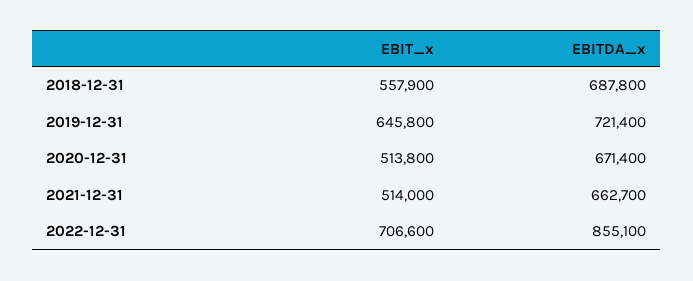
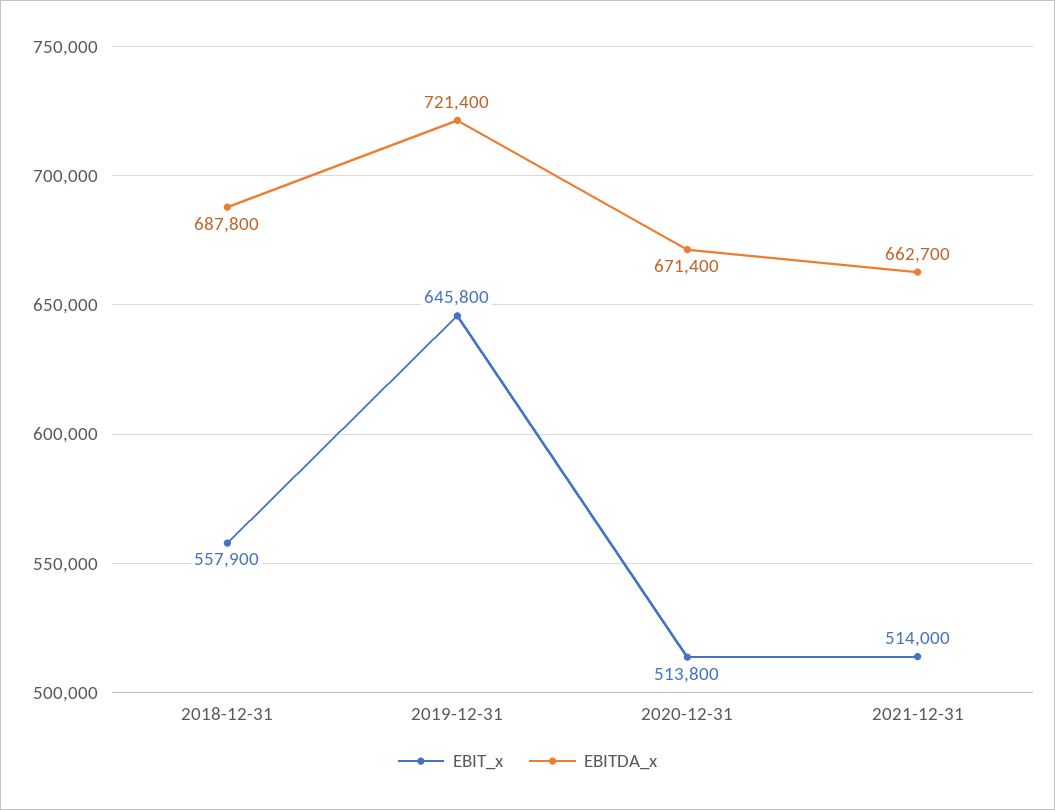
EBIT_x, 2022-12-31: 706600 -> none
EBITDA_x, 2022-12-31: 855100 -> none

